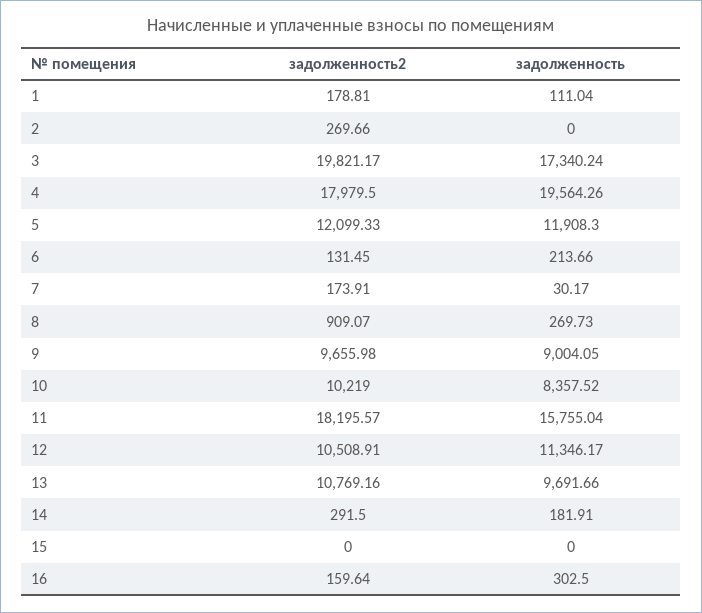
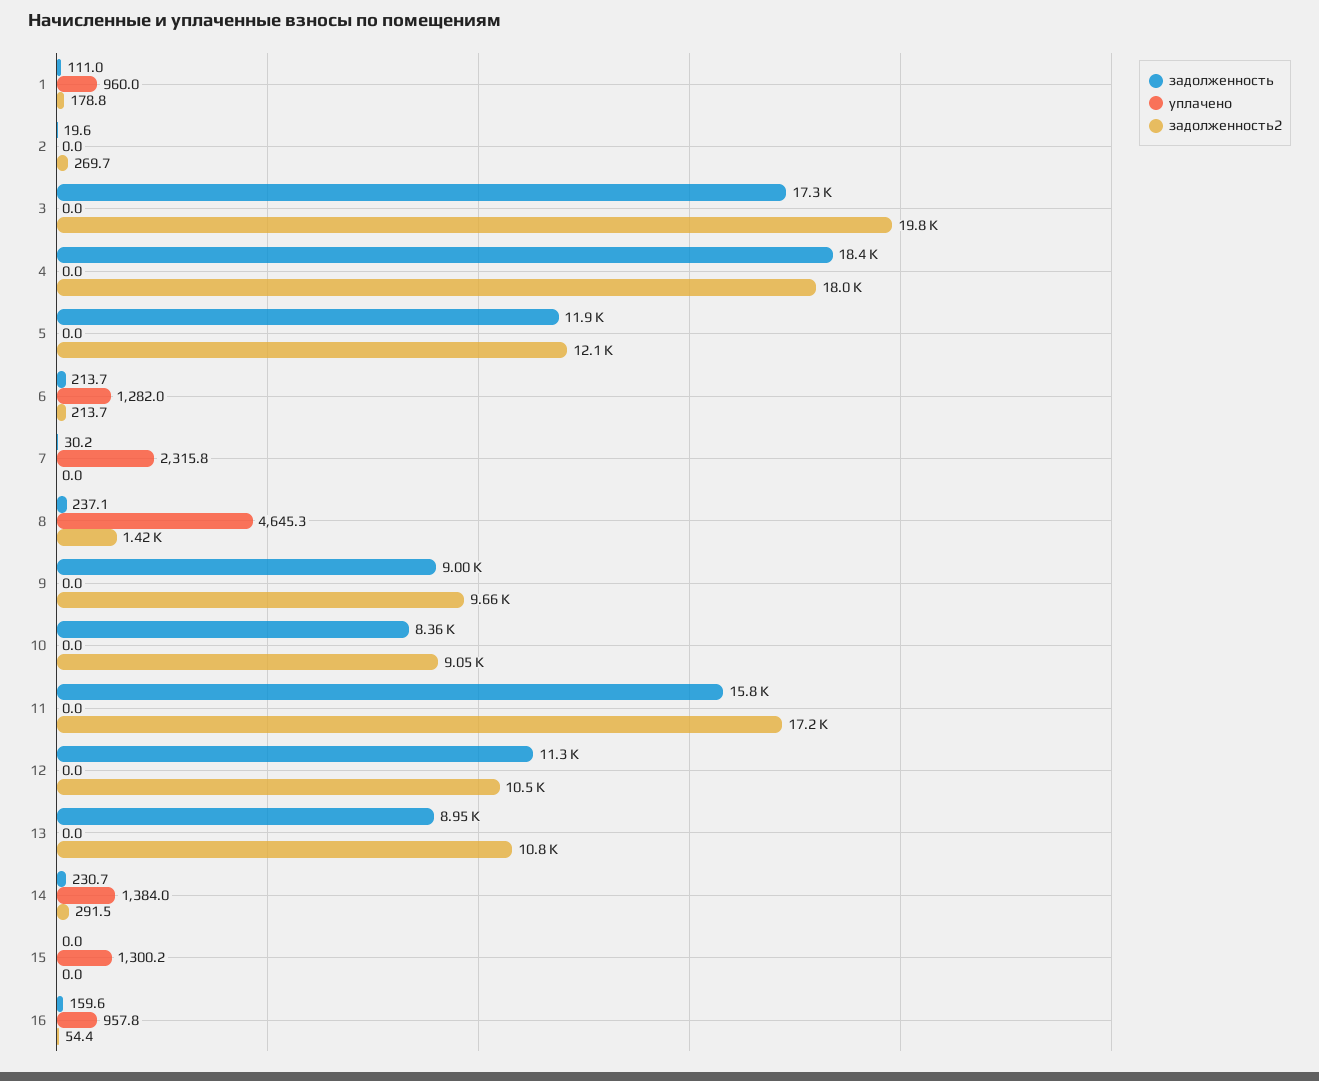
задолженность, 2: 0 -> 19.6
задолженность, 4: 19564.26 -> 18400
задолженность2, 6: 131.45 -> 213.7
задолженность2, 7: 173.91 -> 0
задолженность2, 8: 909.07 -> 1420
задолженность, 8: 269.73 -> 237.1
задолженность2, 10: 10219 -> 9050
задолженность2, 11: 18195.57 -> 17200
задолженность, 13: 9691.66 -> 8950
задолженность, 14: 181.91 -> 230.7
задолженность2, 16: 159.64 -> 54.4
задолженность, 16: 302.5 -> 159.6
уплачено, 1: none -> 960
уплачено, 2: none -> 0
уплачено, 3: none -> 0
уплачено, 4: none -> 0
уплачено, 5: none -> 0
уплачено, 6: none -> 1282
уплачено, 7: none -> 2315.8
уплачено, 8: none -> 4645.3
уплачено, 9: none -> 0
уплачено, 10: none -> 0
уплачено, 11: none -> 0
уплачено, 12: none -> 0
уплачено, 13: none -> 0
уплачено, 14: none -> 1384
уплачено, 15: none -> 1300.2
уплачено, 16: none -> 957.8

